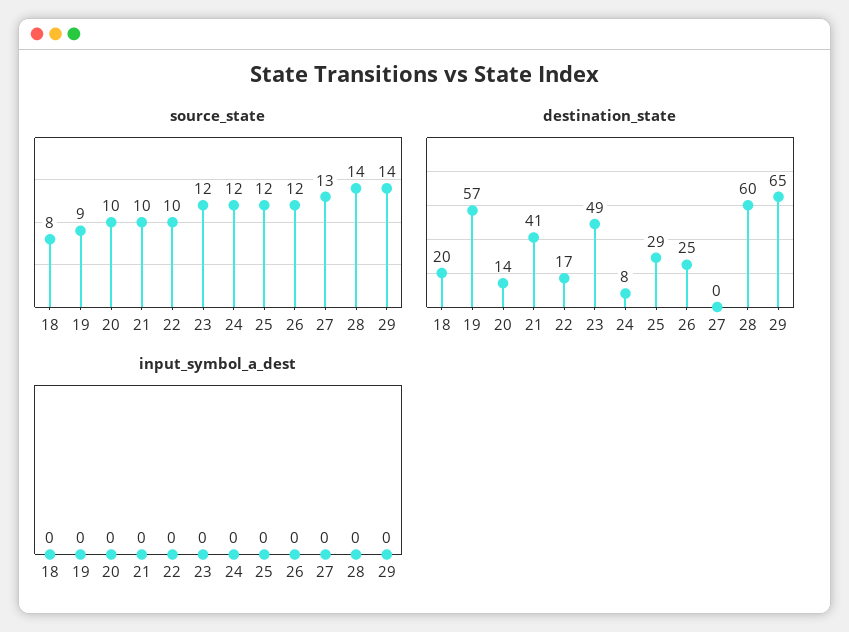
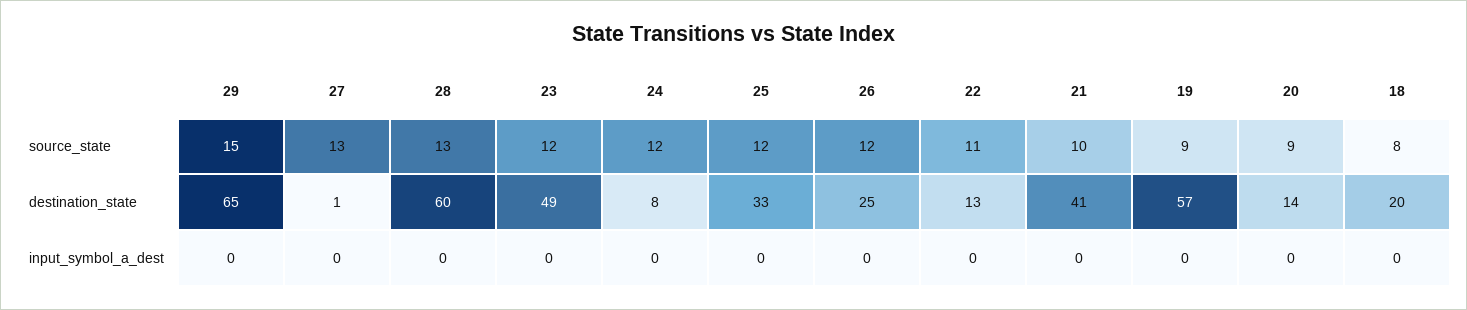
source_state, 20: 10 -> 9
source_state, 22: 10 -> 11
source_state, 28: 14 -> 13
source_state, 29: 14 -> 15
destination_state, 22: 17 -> 13
destination_state, 25: 29 -> 33
destination_state, 27: 0 -> 1

